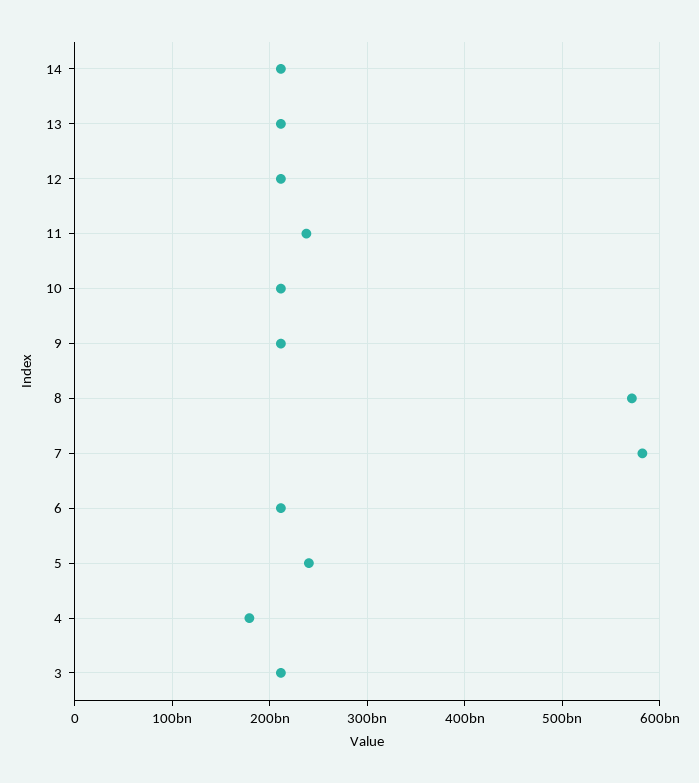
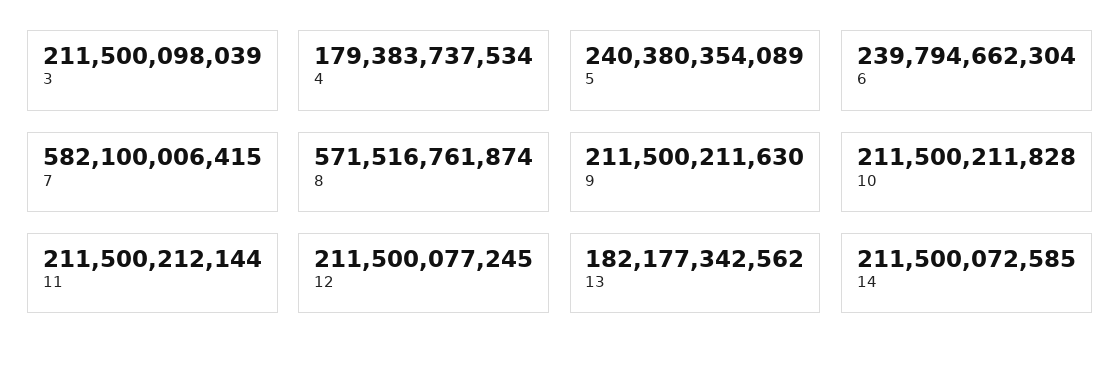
13: 210000000000 -> 182177342562
11: 240000000000 -> 211500212144
6: 210000000000 -> 239794662304

